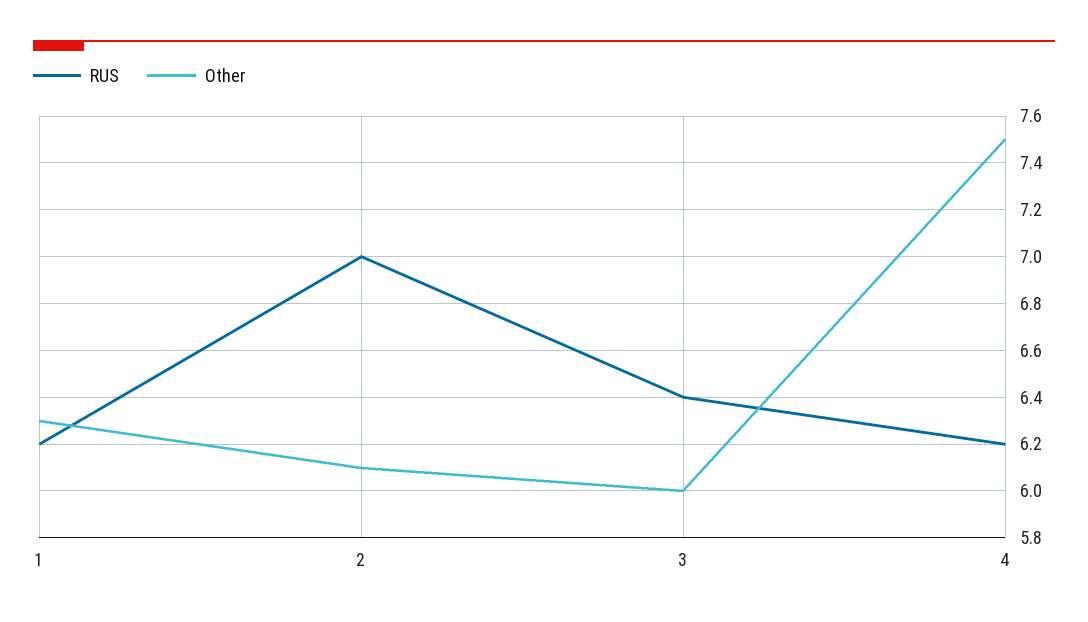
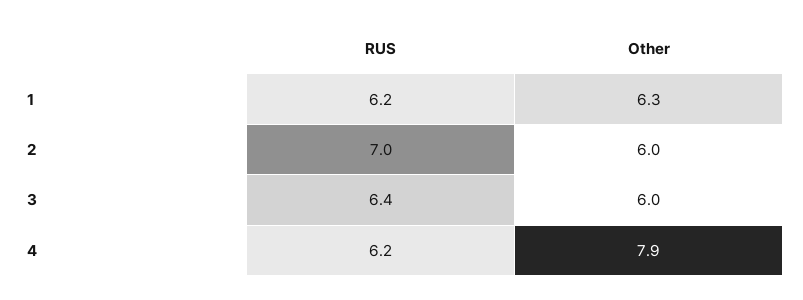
Other, 2: 6.1 -> 6
Other, 4: 7.5 -> 7.9

